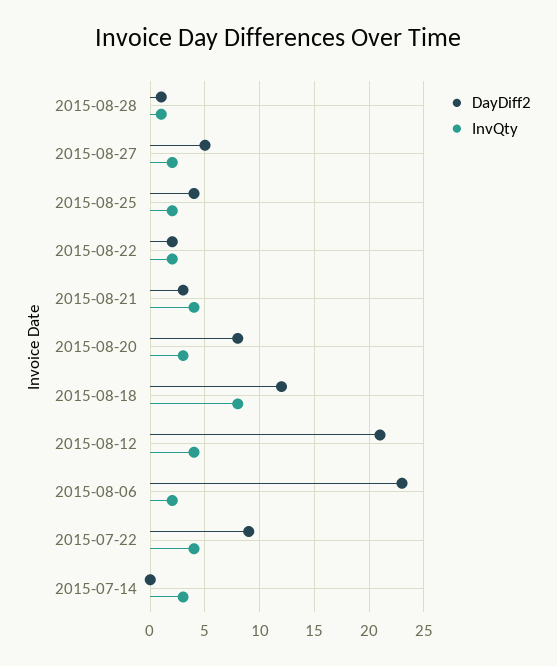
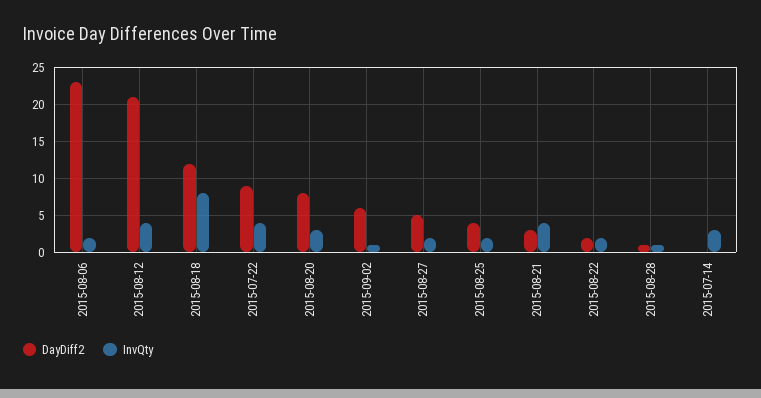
DayDiff2, 2015-09-02: none -> 6
InvQty, 2015-09-02: none -> 1

